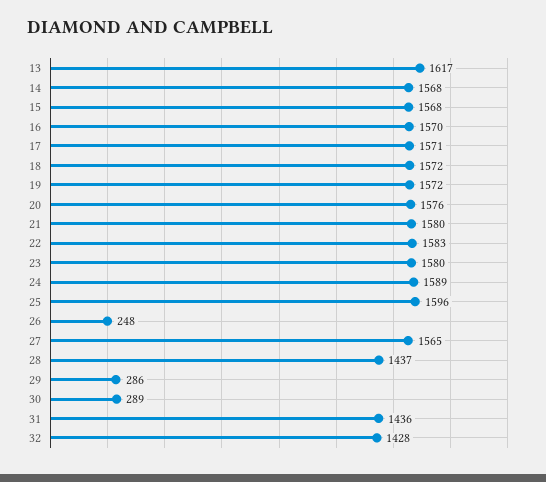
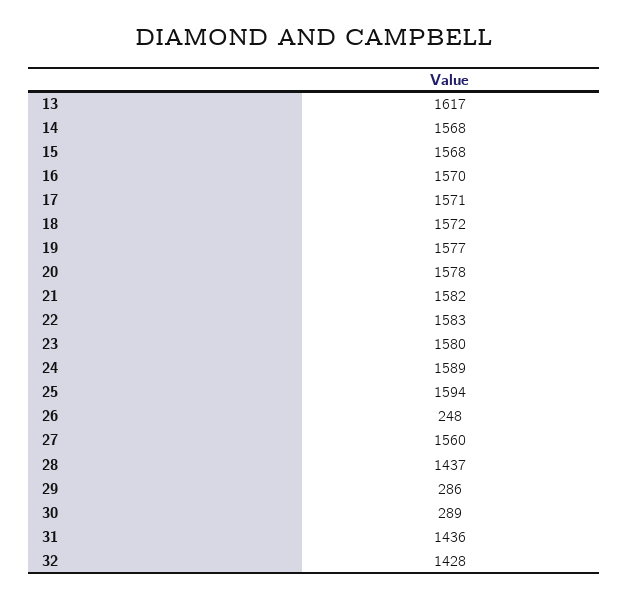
19: 1572 -> 1577
20: 1576 -> 1578
21: 1580 -> 1582
25: 1596 -> 1594
27: 1565 -> 1560

